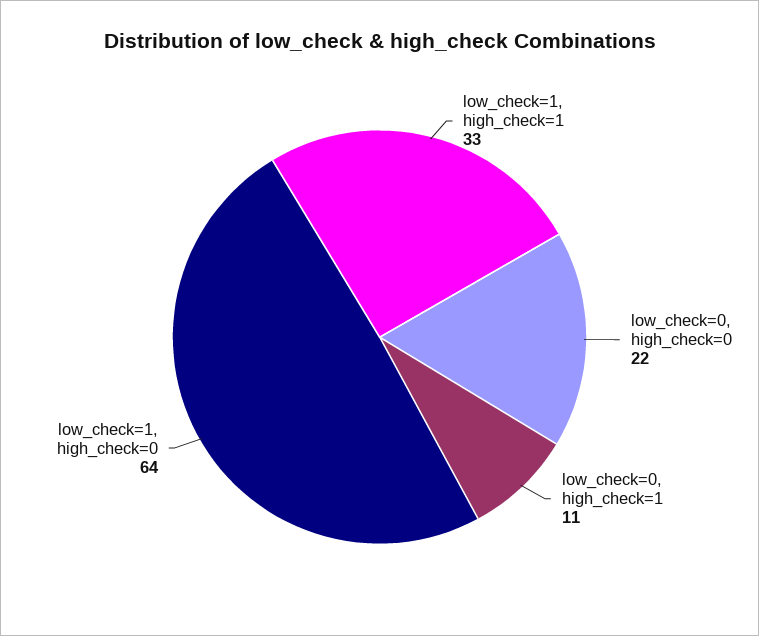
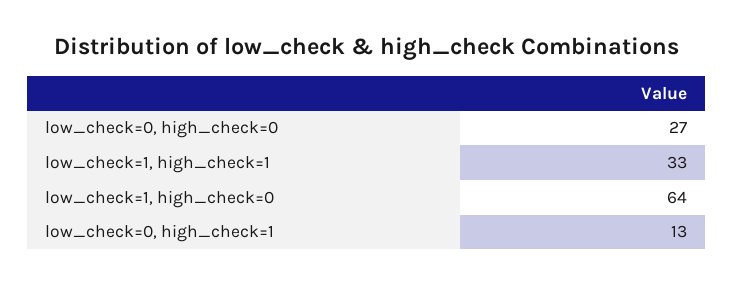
low_check=0, high_check=0: 22 -> 27
low_check=0, high_check=1: 11 -> 13

